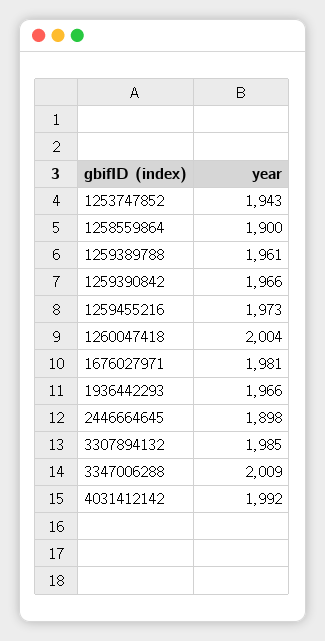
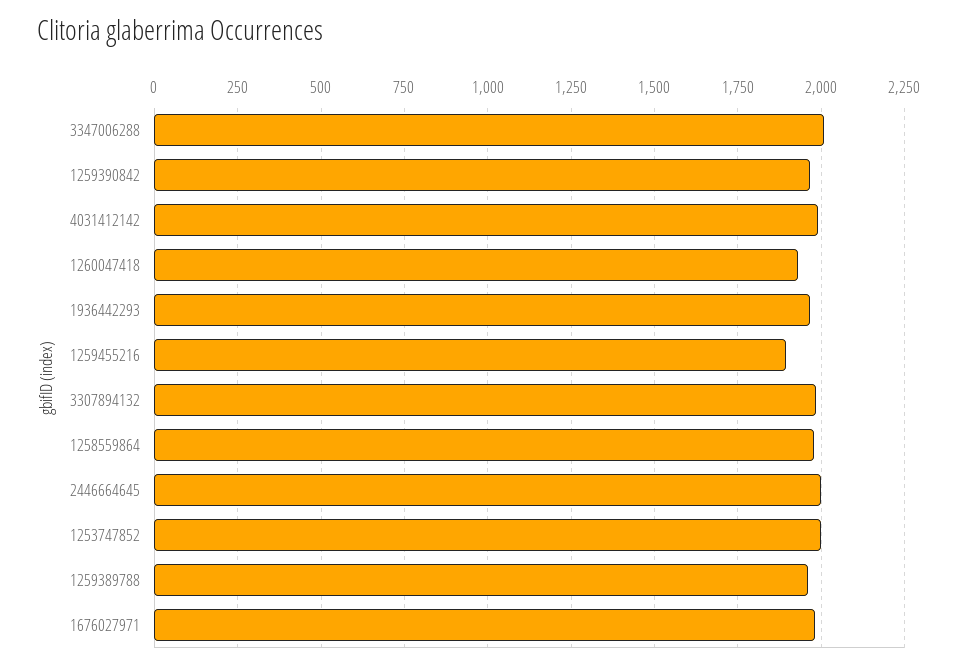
1253747852: 1943 -> 2000
1258559864: 1900 -> 1975
1259455216: 1973 -> 1900
1260047418: 2004 -> 1925
2446664645: 1898 -> 2000

